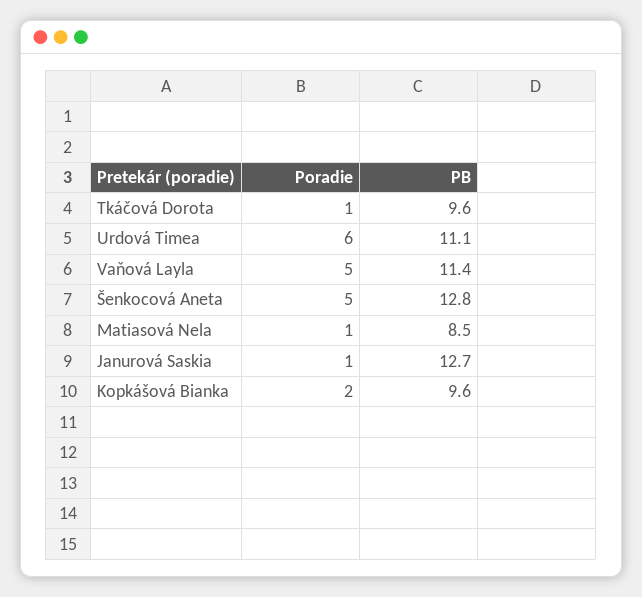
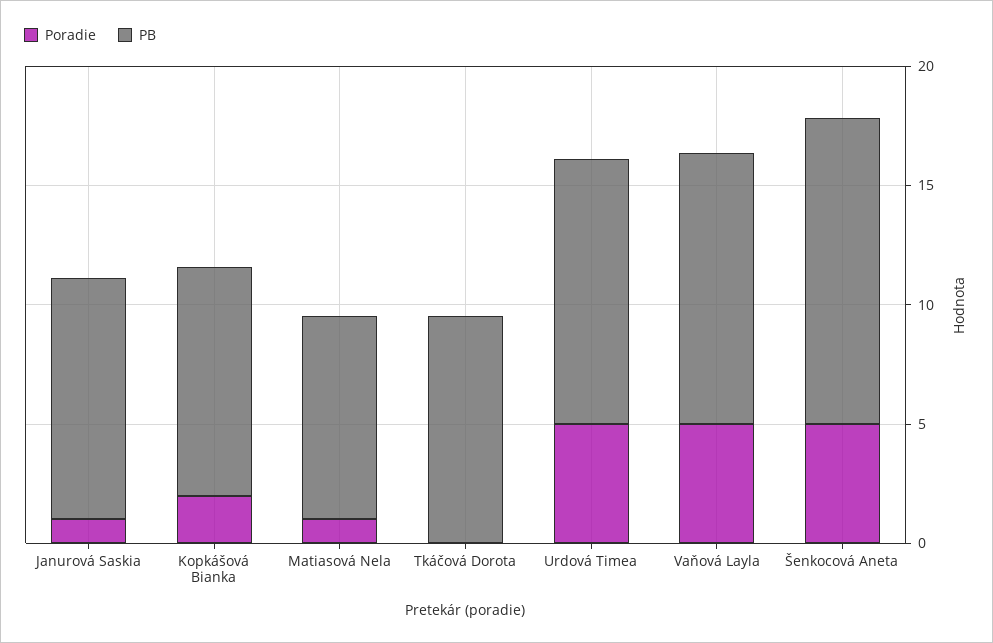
Poradie, Tkáčová Dorota: 1 -> 0
Poradie, Urdová Timea: 6 -> 5
PB, Janurová Saskia: 12.7 -> 10

